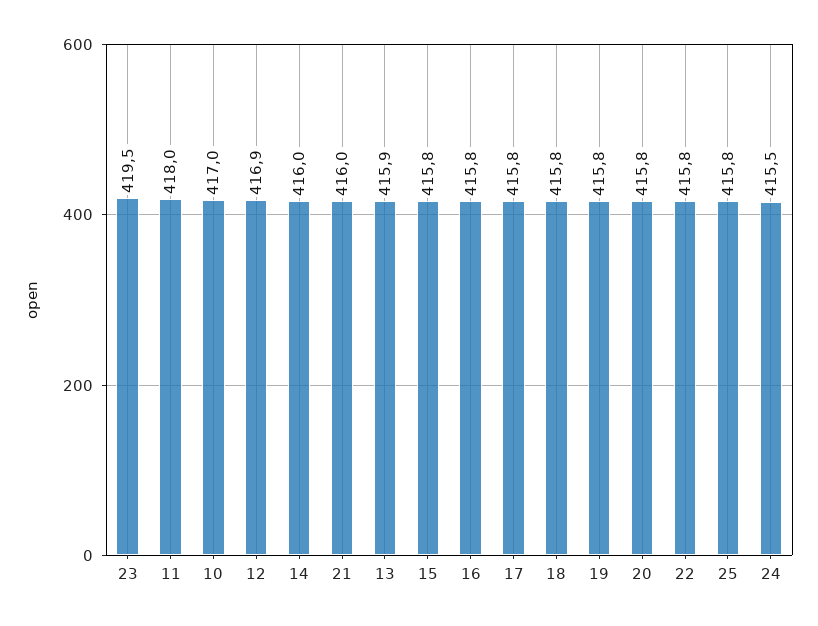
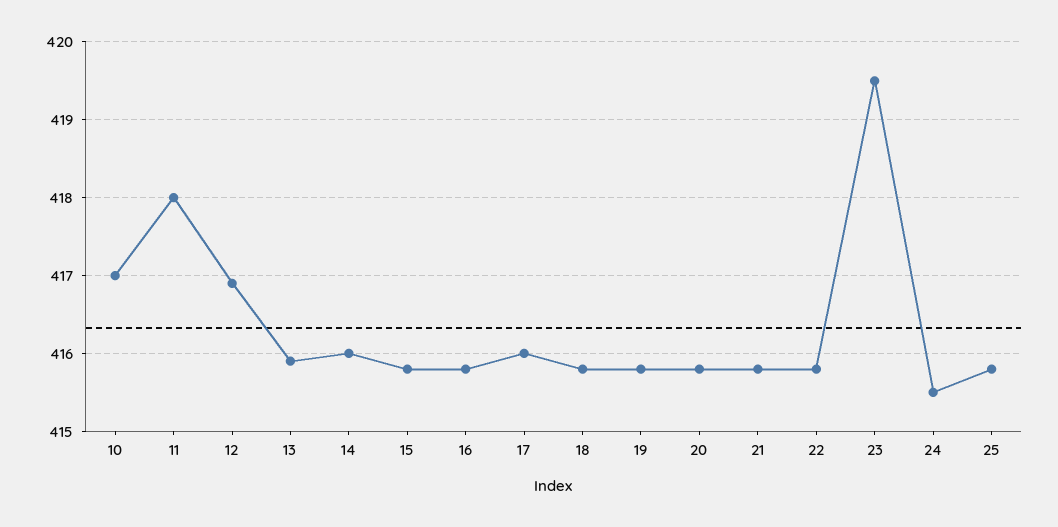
21: 416 -> 415.8
17: 415.8 -> 416

